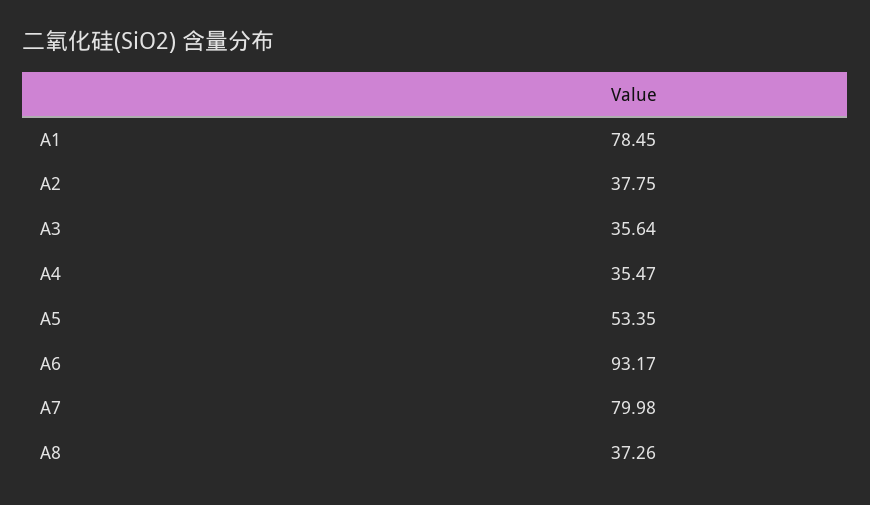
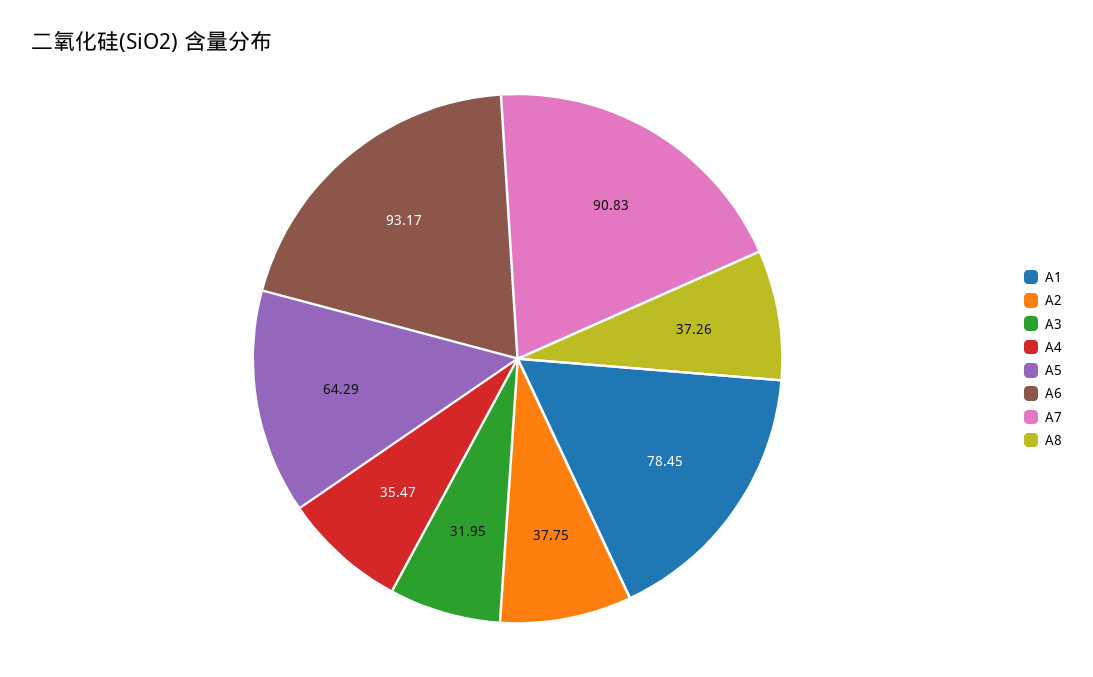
A3: 35.64 -> 31.95
A5: 53.35 -> 64.29
A7: 79.98 -> 90.83

